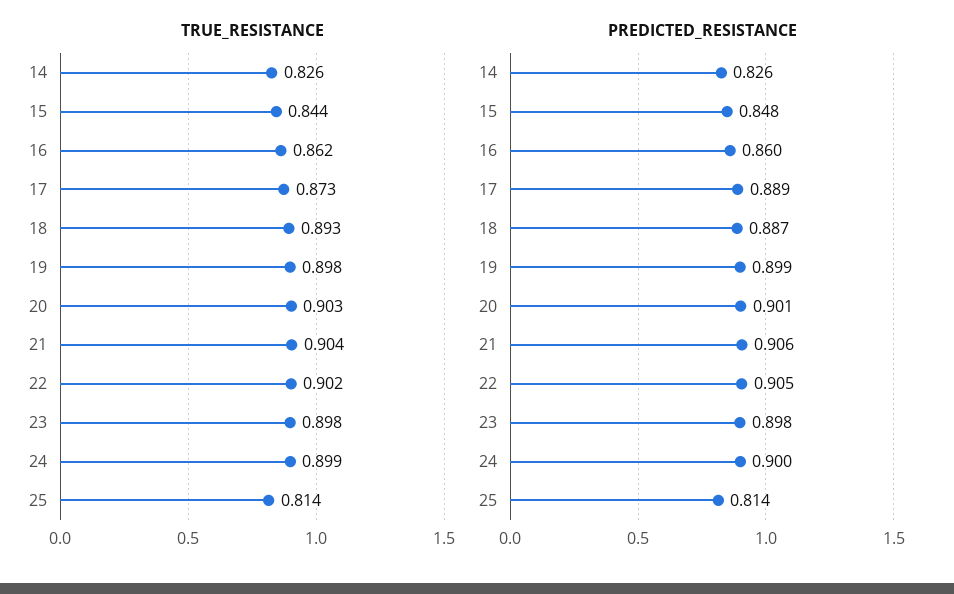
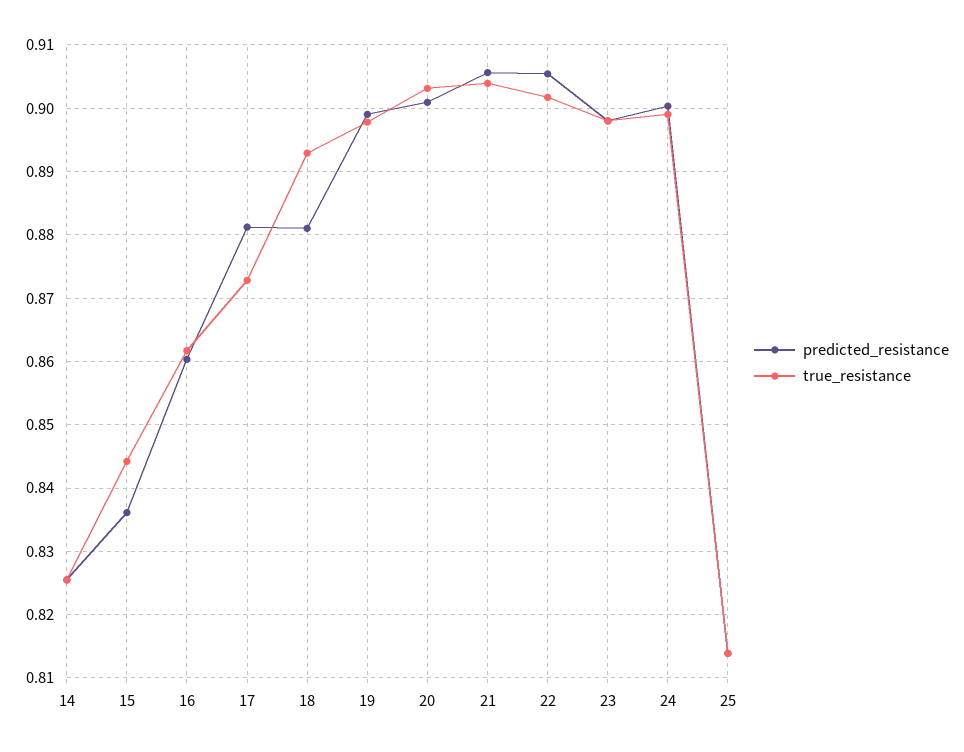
PREDICTED_RESISTANCE, 15: 0.848 -> 0.836
PREDICTED_RESISTANCE, 17: 0.889 -> 0.881
PREDICTED_RESISTANCE, 18: 0.887 -> 0.881

